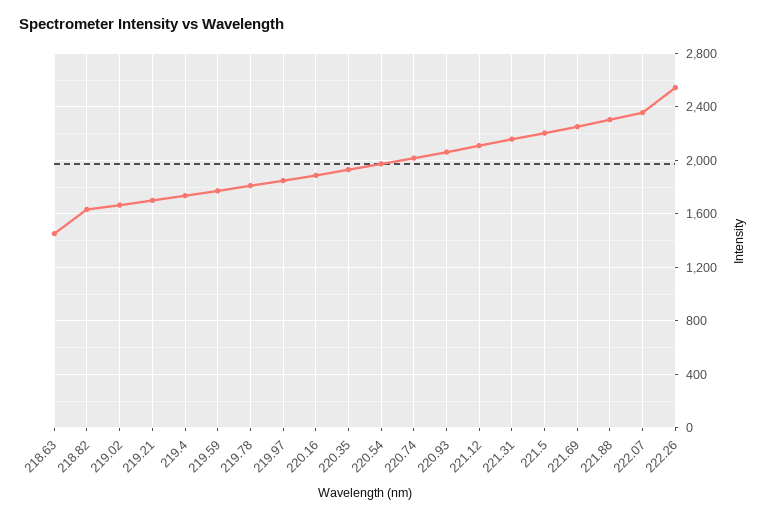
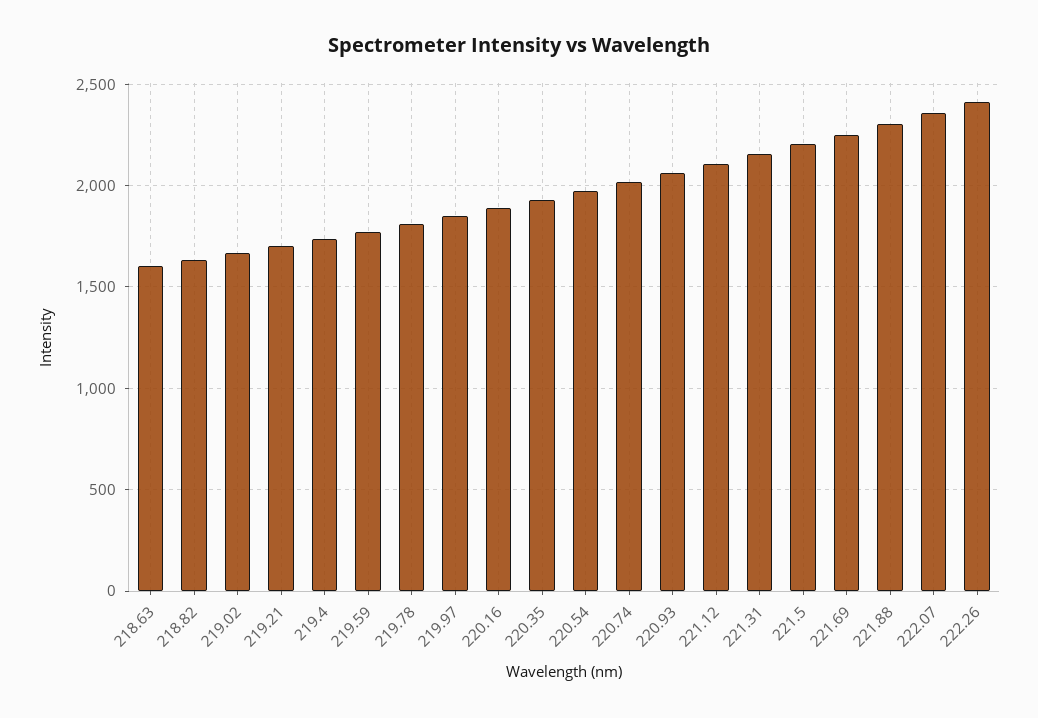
218.63: 1450 -> 1600
222.26: 2550 -> 2400

